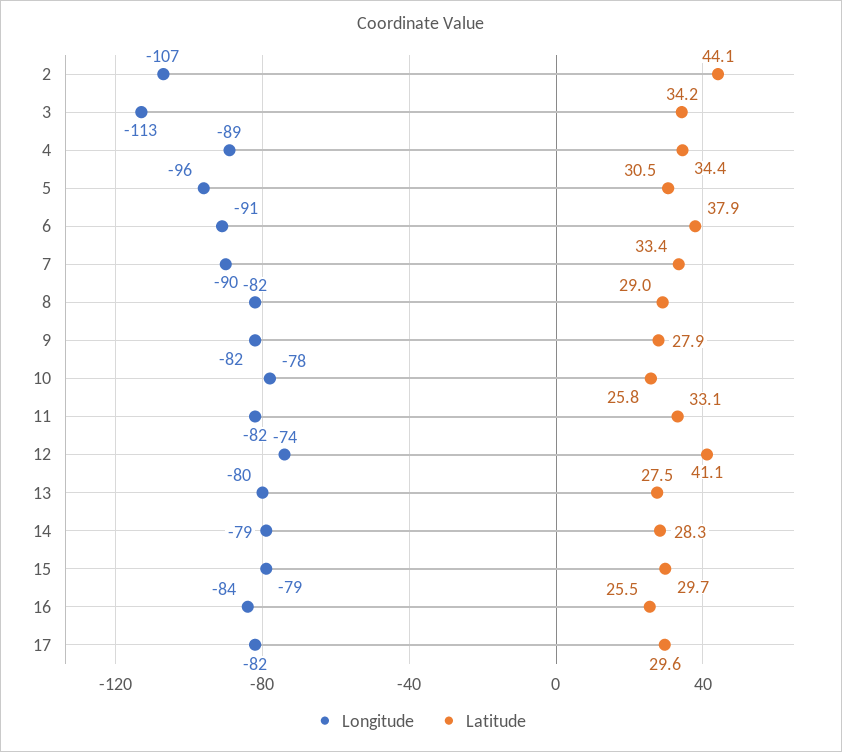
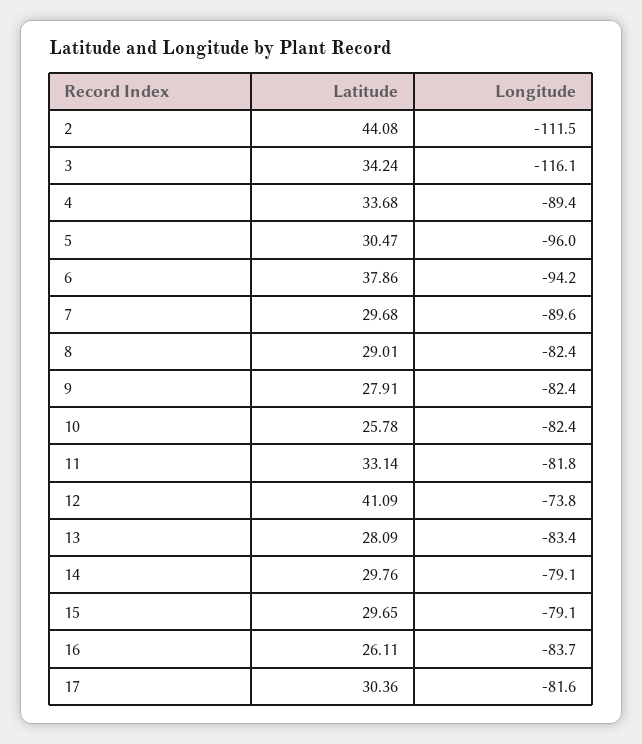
Longitude, 2: -107 -> -111.5
Longitude, 3: -113 -> -116.1
Latitude, 4: 34.4 -> 33.68
Longitude, 6: -91 -> -94.2
Latitude, 7: 33.4 -> 29.68
Longitude, 10: -78 -> -82.4
Longitude, 13: -80 -> -83.4
Latitude, 13: 27.5 -> 28.09
Latitude, 14: 28.3 -> 29.76
Latitude, 16: 25.5 -> 26.11
Latitude, 17: 29.6 -> 30.36

